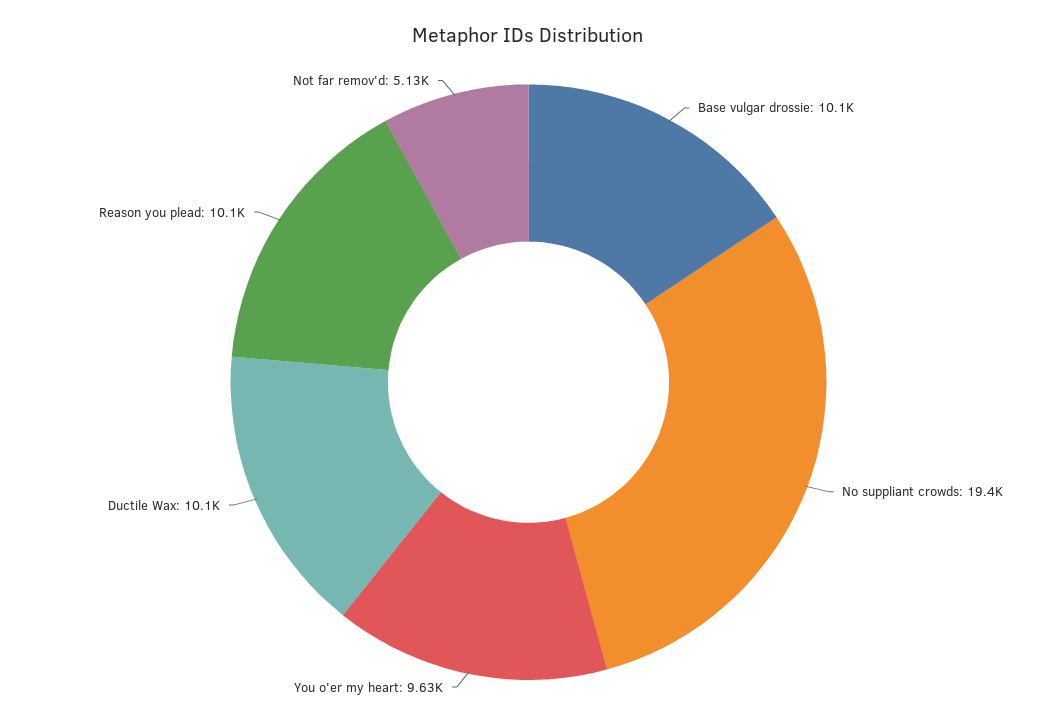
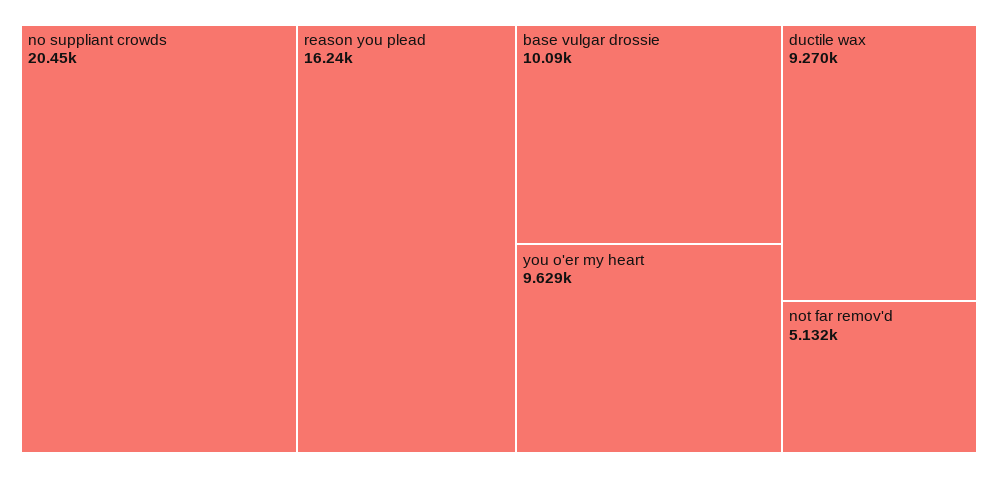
No suppliant crowds: 19400 -> 20450
Ductile Wax: 10100 -> 9270
Reason you plead: 10100 -> 16240

